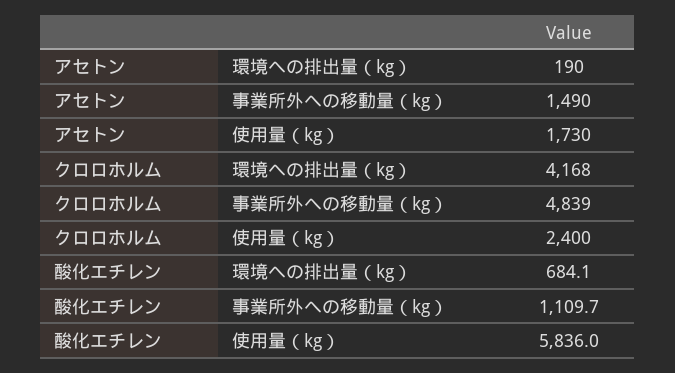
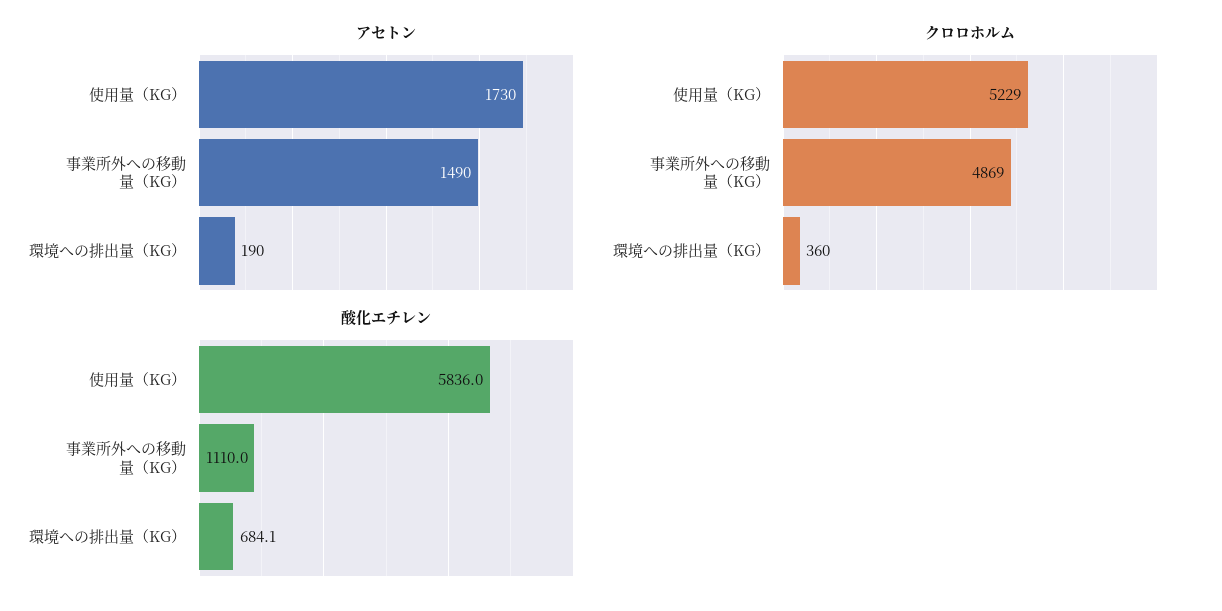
クロロホルム, 環境への排出量（kg）: 4168 -> 360
クロロホルム, 事業所外への移動量（kg）: 4839 -> 4869
クロロホルム, 使用量（kg）: 2400 -> 5229
酸化エチレン, 事業所外への移動量（kg）: 1109.7 -> 1110

